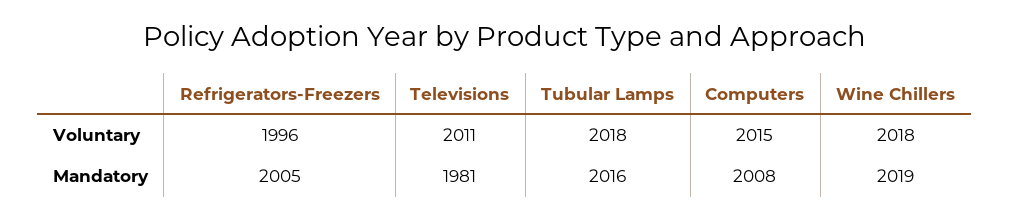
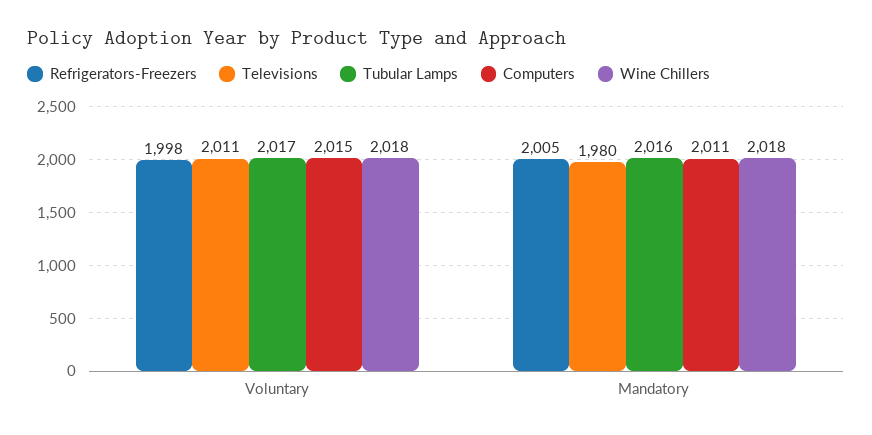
Refrigerators-Freezers, Voluntary: 1996 -> 1998
Tubular Lamps, Voluntary: 2018 -> 2017
Televisions, Mandatory: 1981 -> 1980
Computers, Mandatory: 2008 -> 2011
Wine Chillers, Mandatory: 2019 -> 2018

